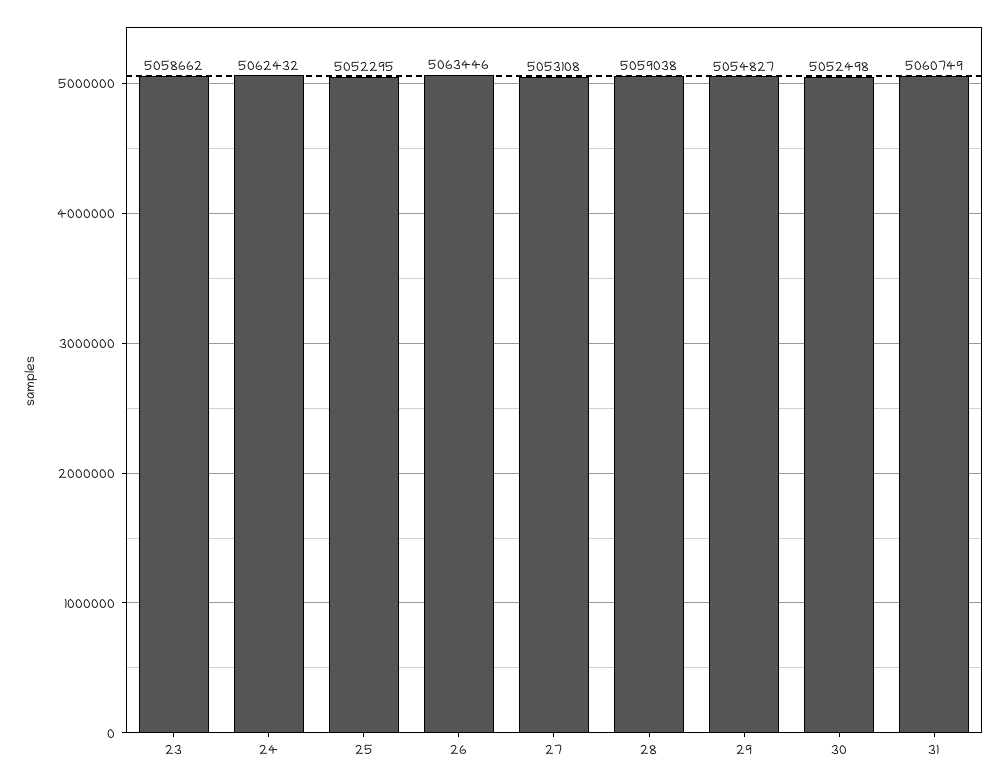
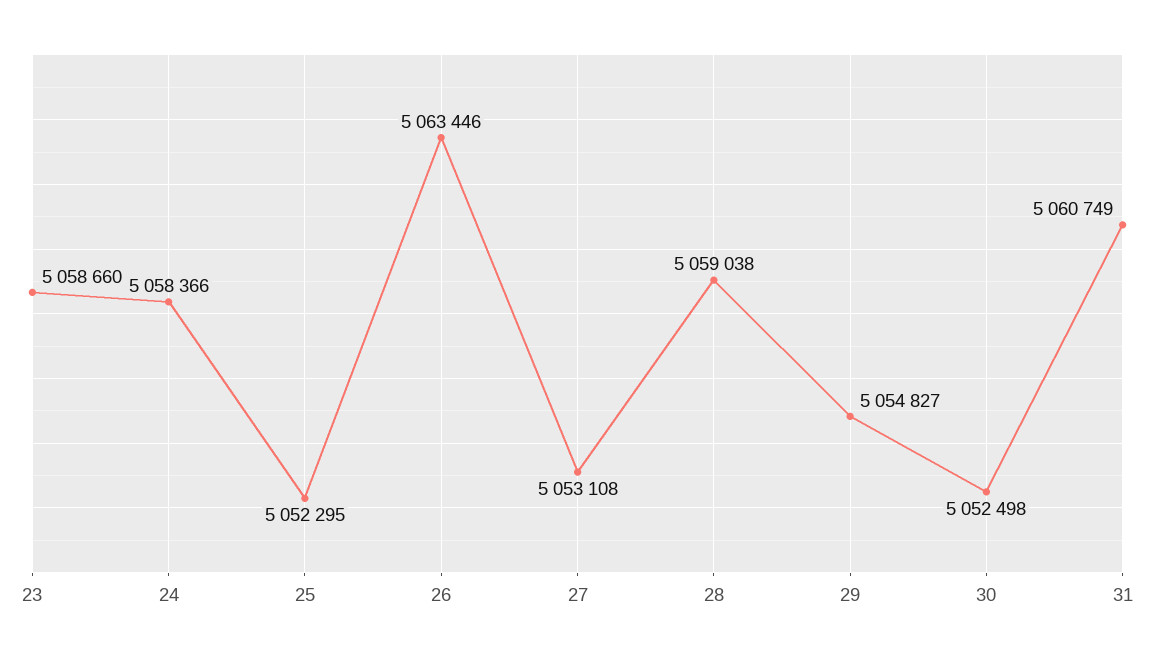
23: 5058662 -> 5058660
24: 5062432 -> 5058366

